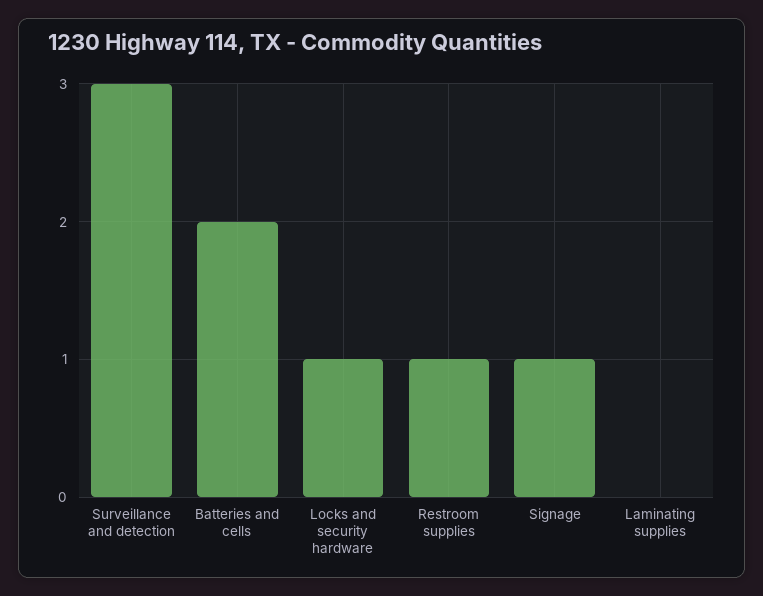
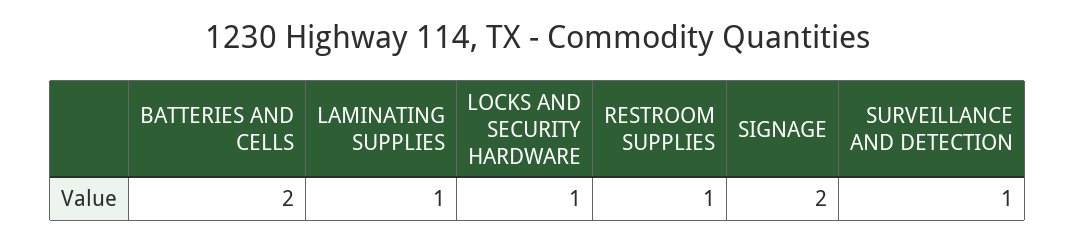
Surveillance and detection: 3 -> 1
Signage: 1 -> 2
Laminating supplies: 0 -> 1

